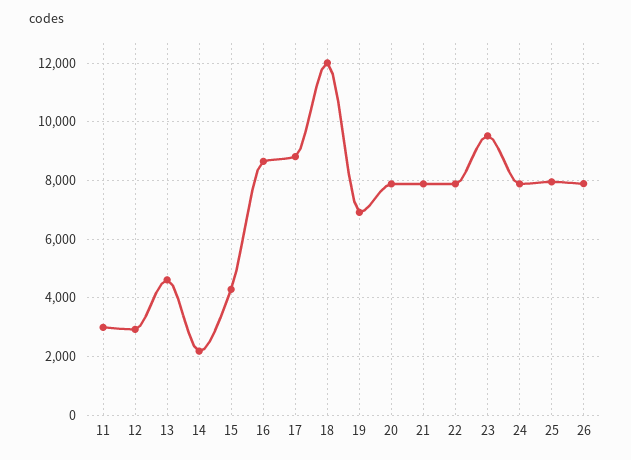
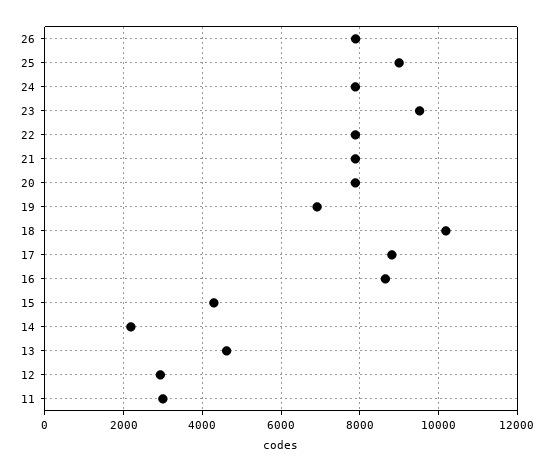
18: 12000 -> 10200
25: 8000 -> 9000

